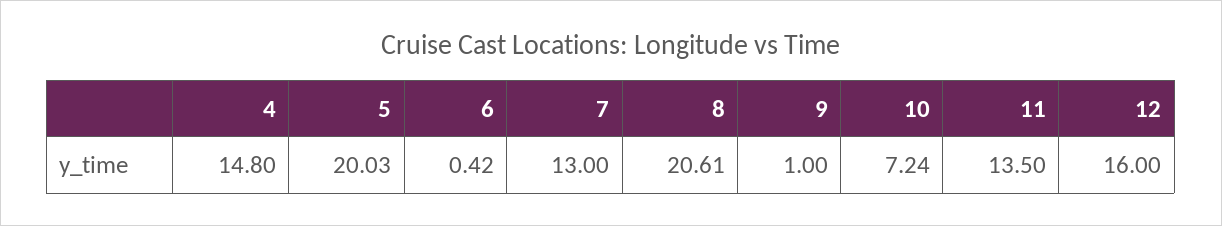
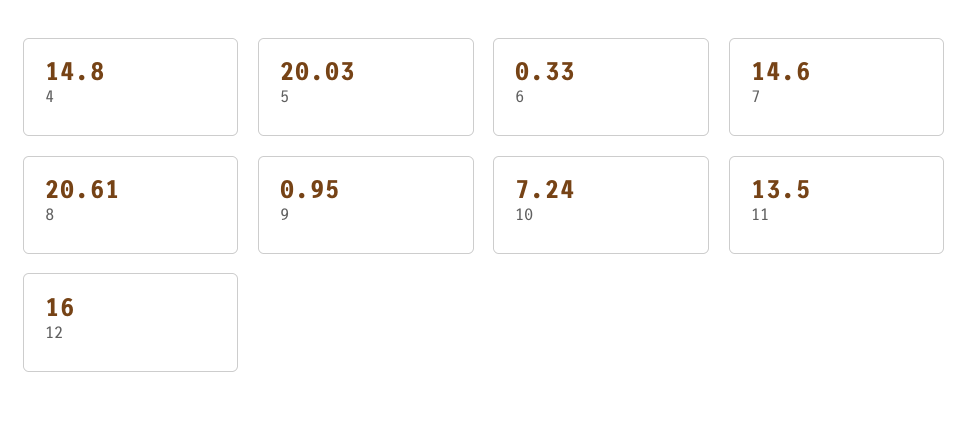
6: 0.42 -> 0.33
7: 13 -> 14.6
9: 1 -> 0.95

